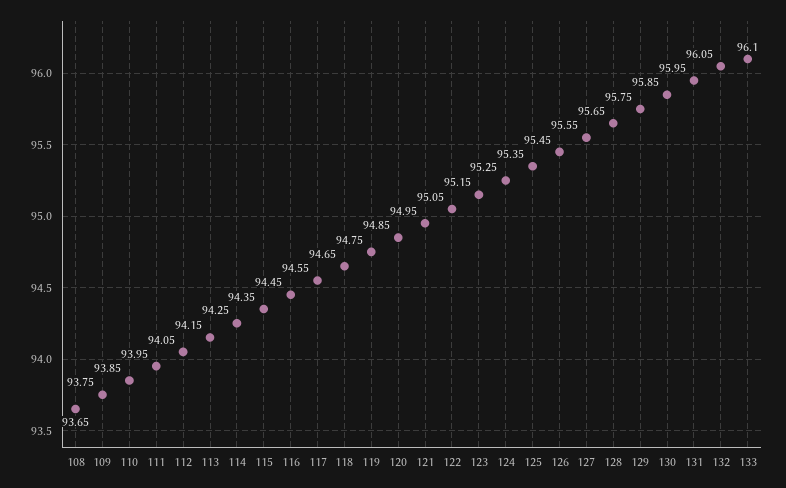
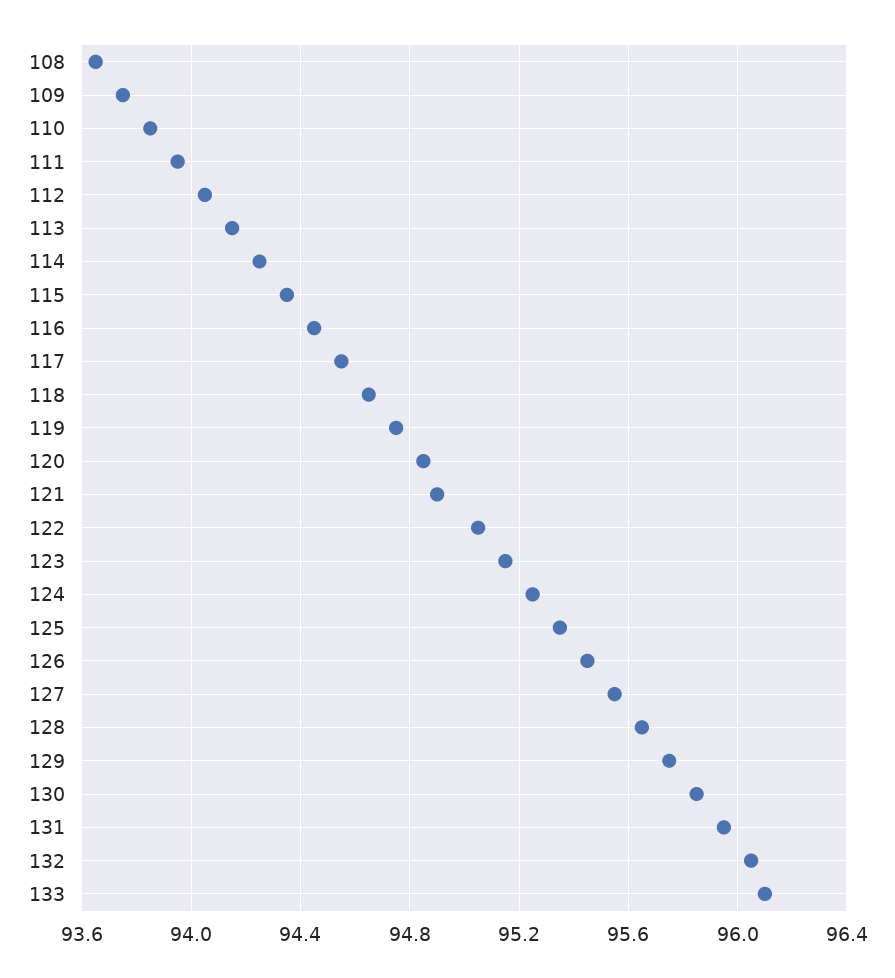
121: 94.95 -> 94.9

